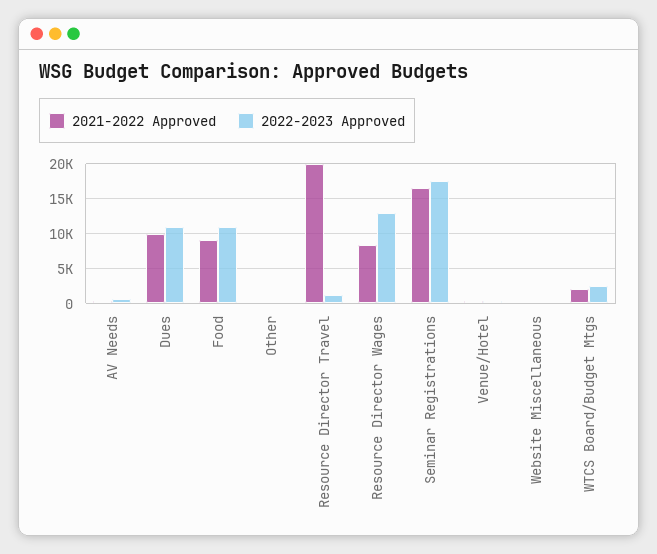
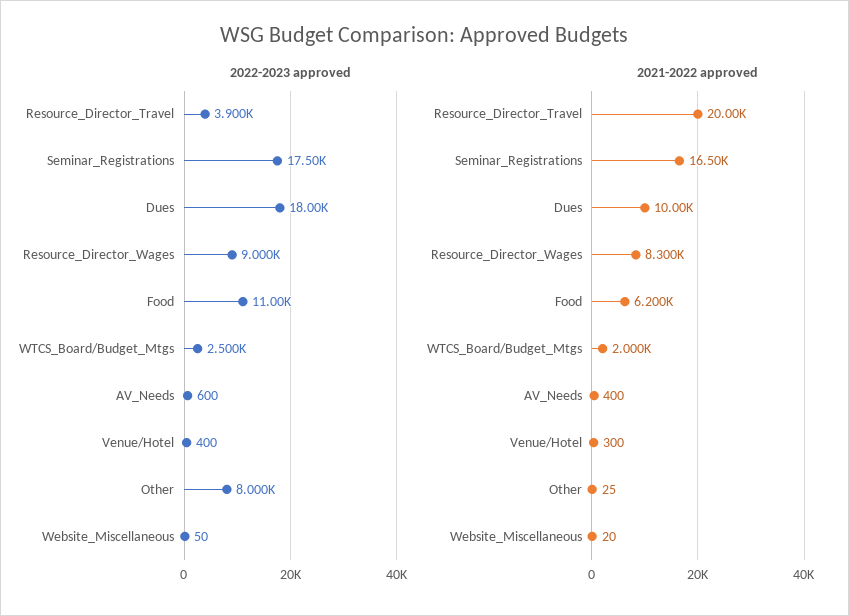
2022-2023 Approved, Dues: 11000 -> 18000
2021-2022 Approved, Food: 9000 -> 6200
2022-2023 Approved, Other: 0 -> 8000
2022-2023 Approved, Resource Director Travel: 1000 -> 3900
2022-2023 Approved, Resource Director Wages: 13000 -> 9000

